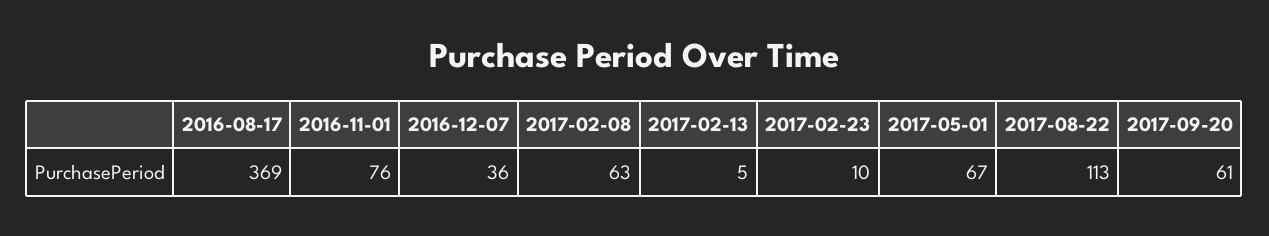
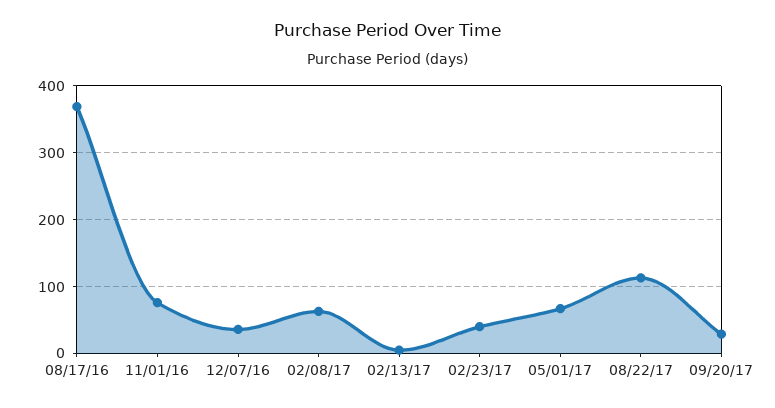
2017-02-23: 10 -> 40
2017-09-20: 61 -> 30

